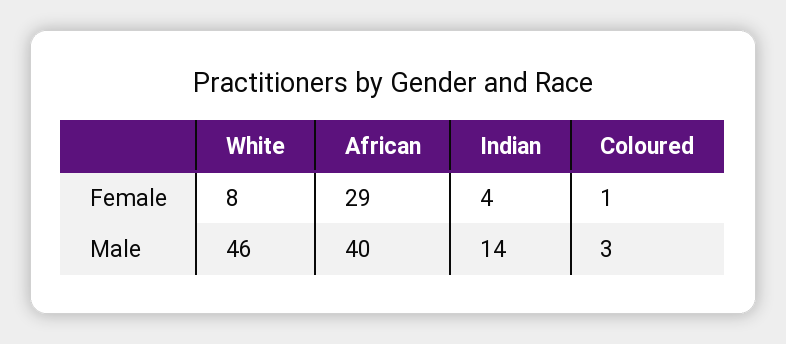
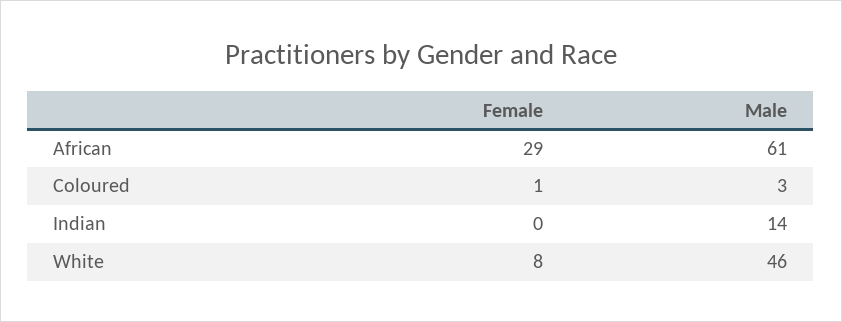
Indian, Female: 4 -> 0
African, Male: 40 -> 61

